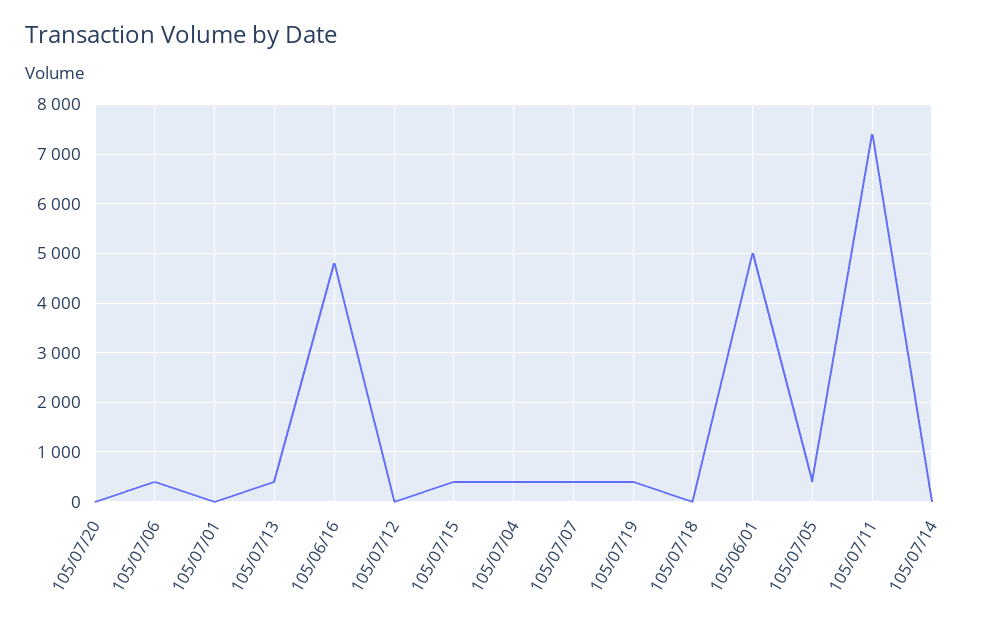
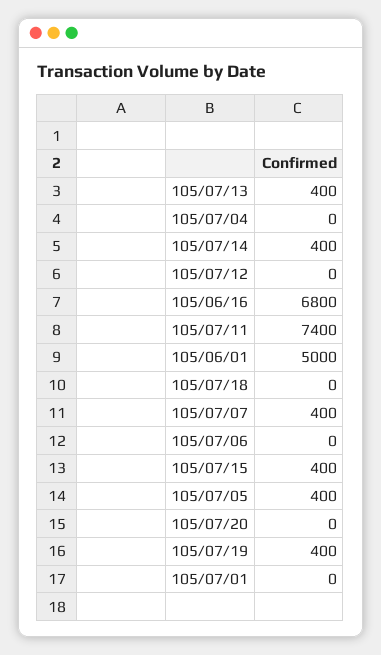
105/07/06: 400 -> 0
105/06/16: 4800 -> 6800
105/07/04: 400 -> 0
105/07/14: 0 -> 400

